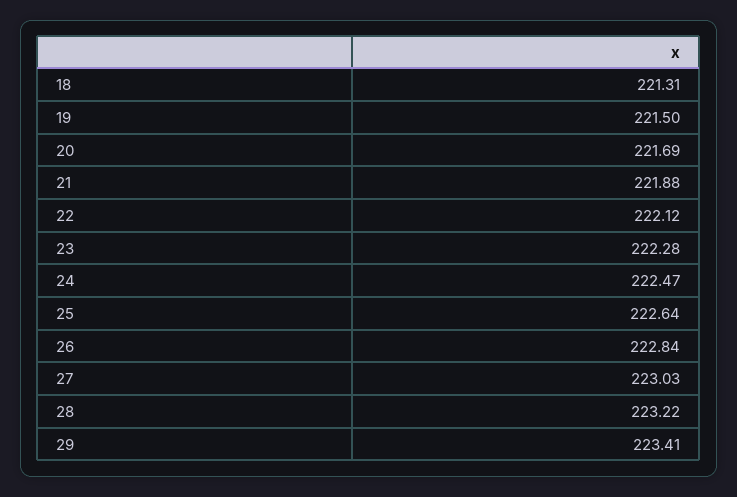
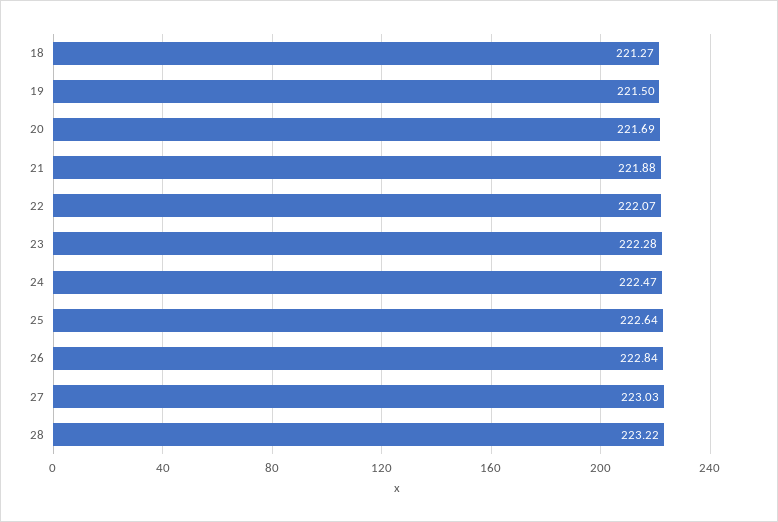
18: 221.31 -> 221.27
22: 222.12 -> 222.07
29: 223.41 -> none

